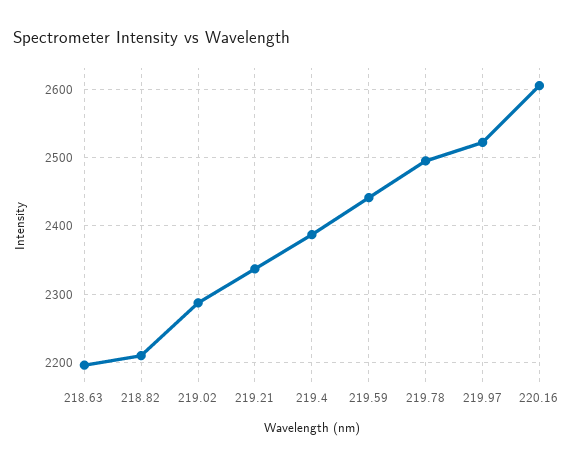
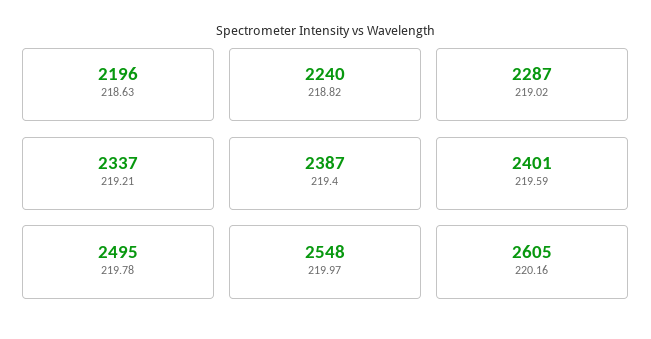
218.82: 2210 -> 2240
219.59: 2440 -> 2401
219.97: 2520 -> 2548

